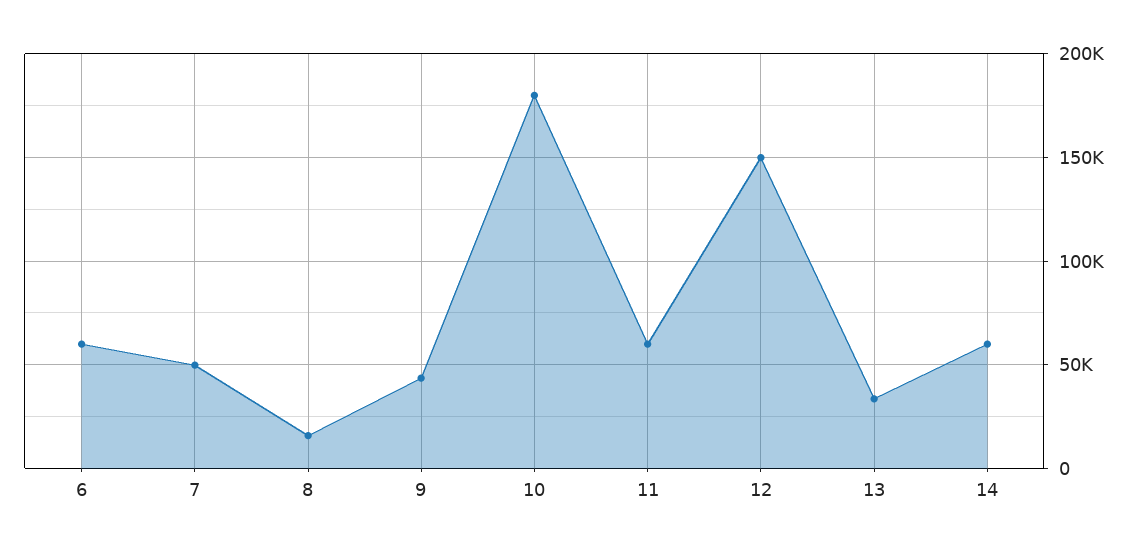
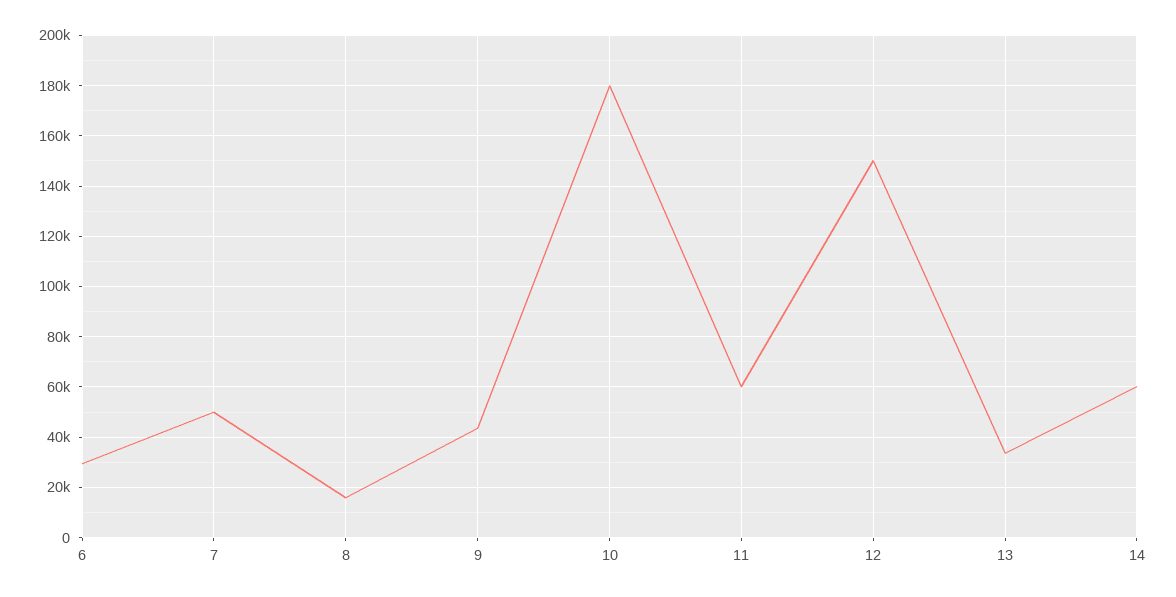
6: 60000 -> 30000

